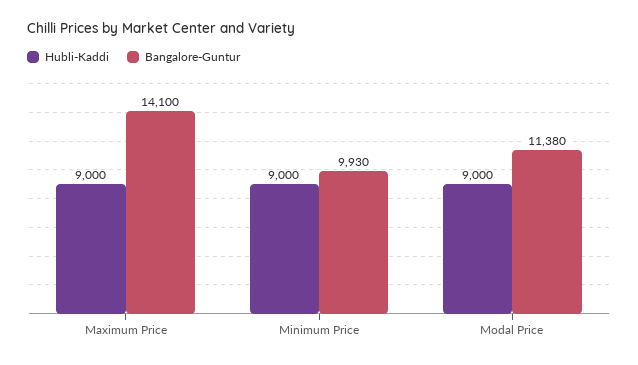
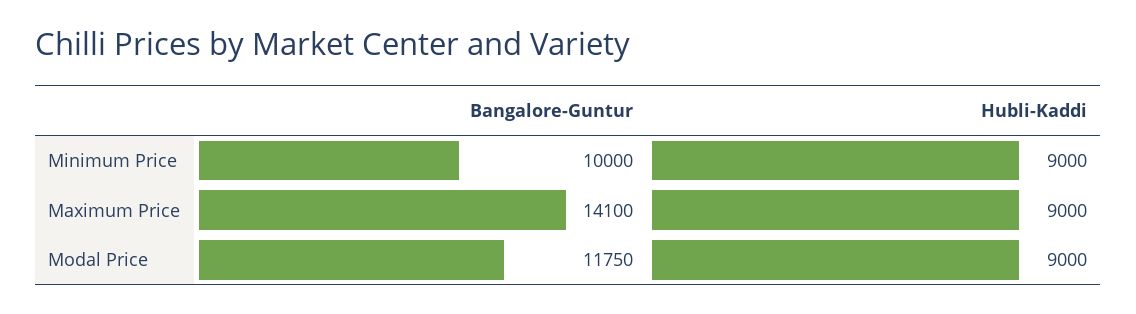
Bangalore-Guntur, Minimum Price: 9930 -> 10000
Bangalore-Guntur, Modal Price: 11380 -> 11750

